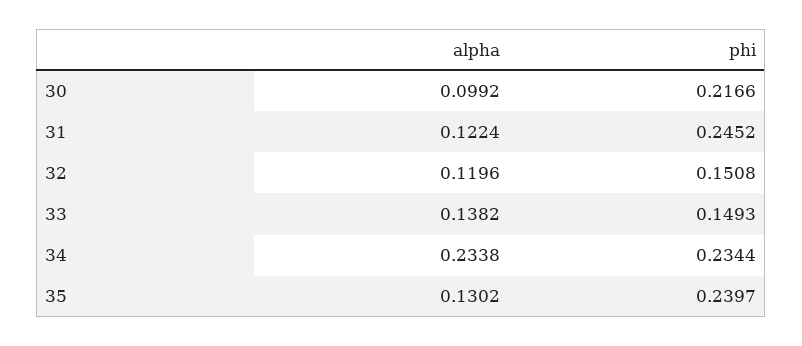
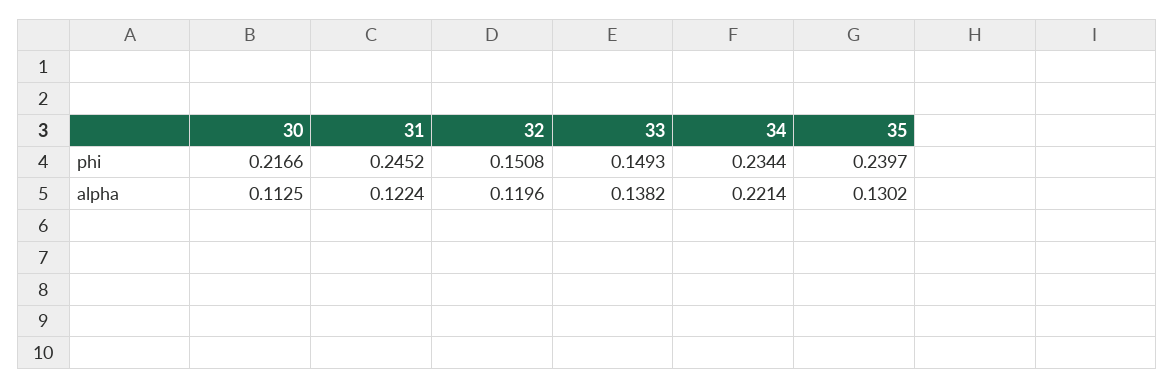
alpha, 30: 0.0992 -> 0.1125
alpha, 34: 0.2338 -> 0.2214

